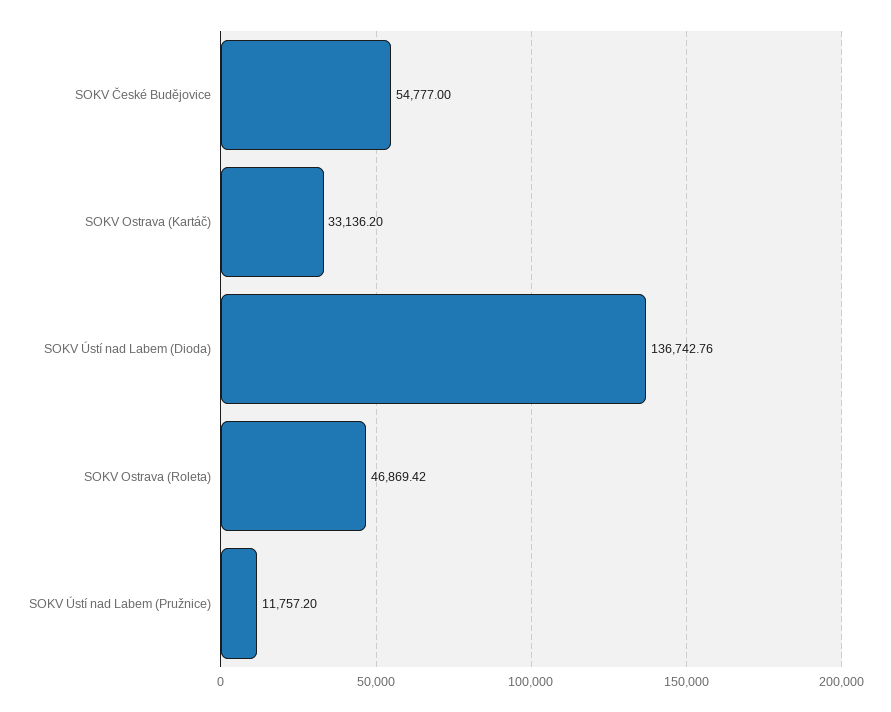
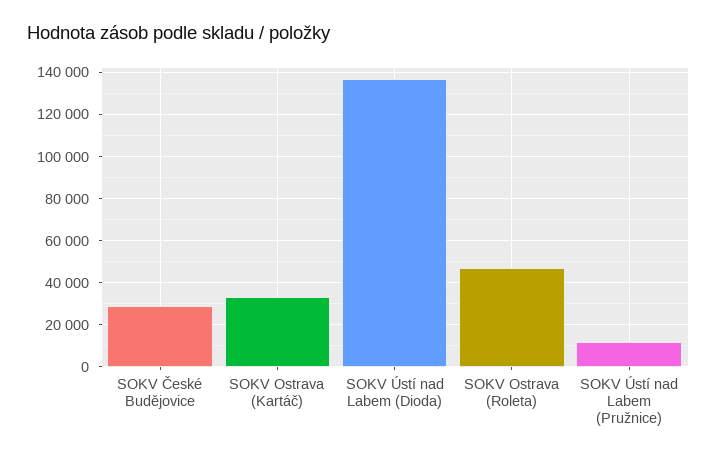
SOKV České Budějovice: 54777 -> 30000

